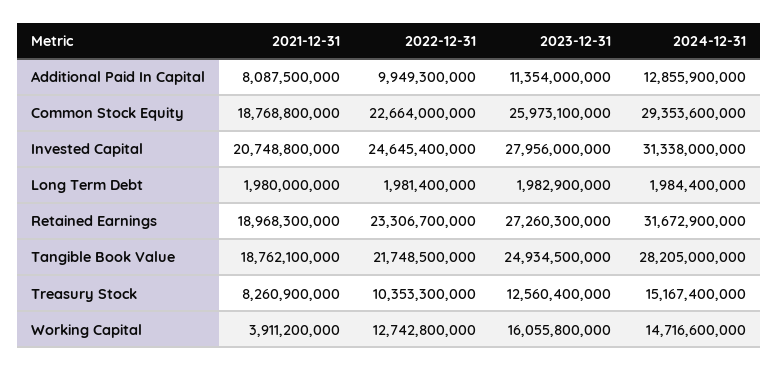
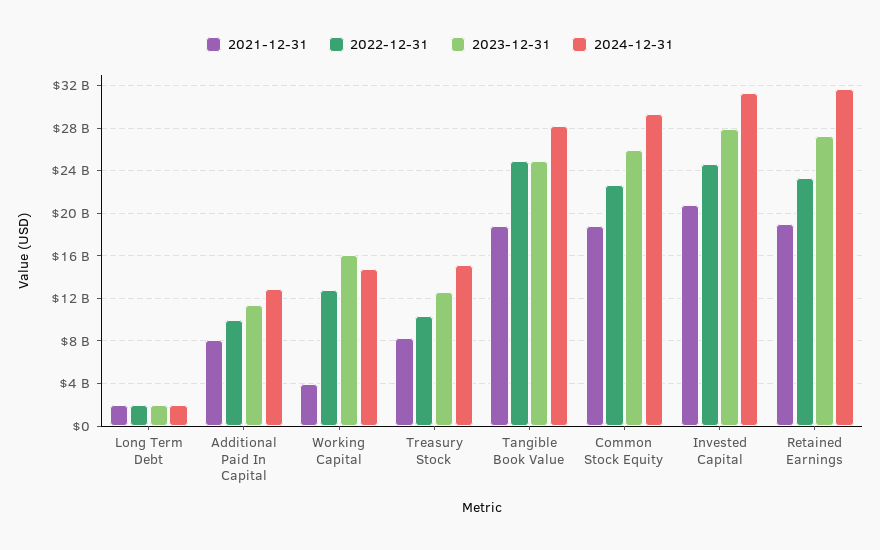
2022-12-31, Tangible Book Value: 21748500000 -> 25000000000

